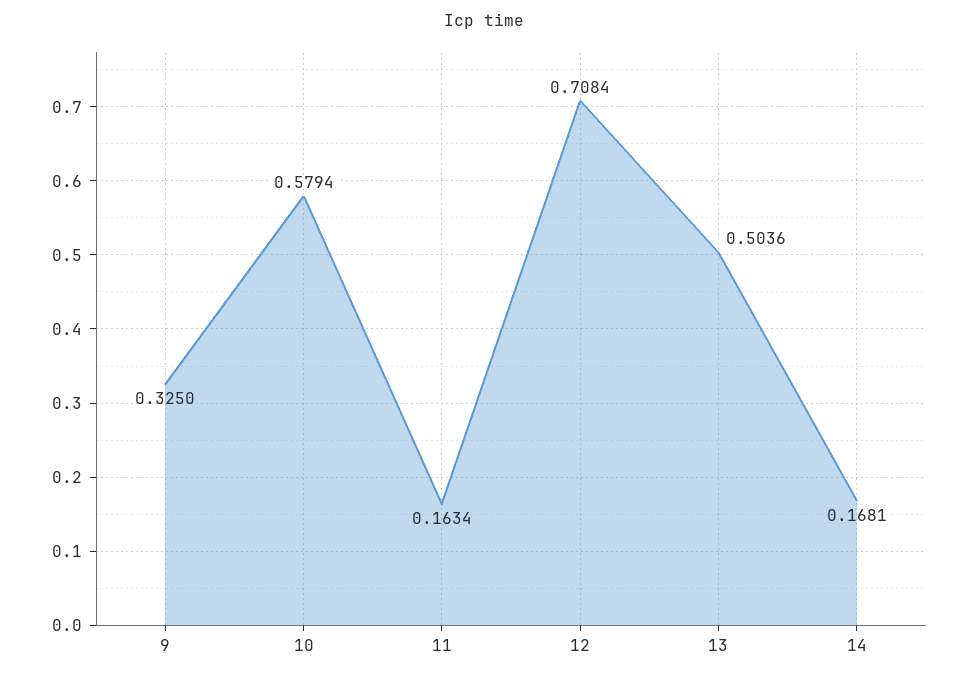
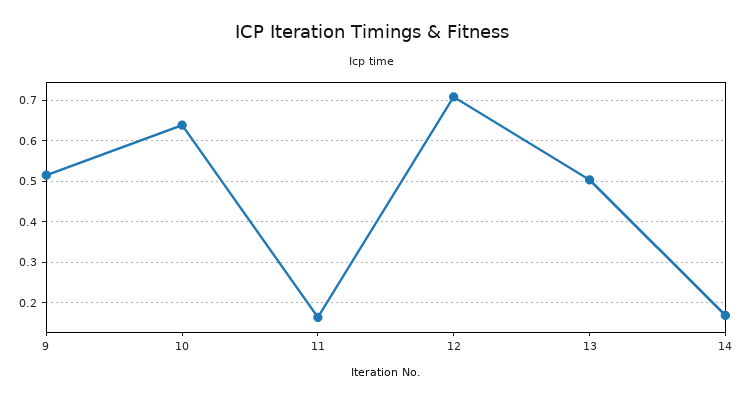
9: 0.325 -> 0.52
10: 0.5794 -> 0.64

